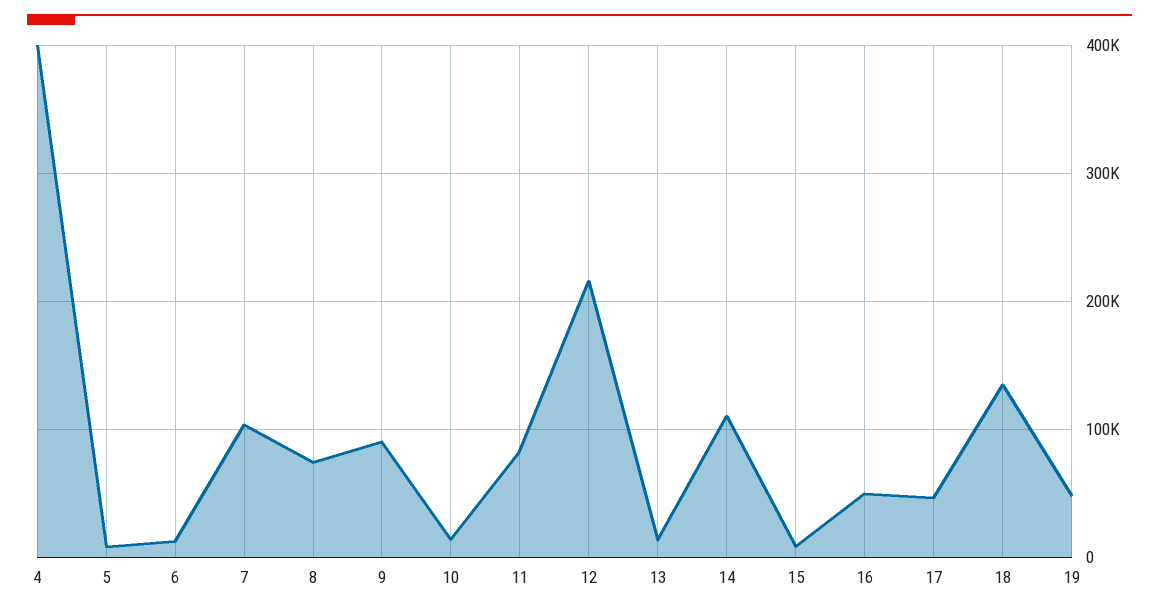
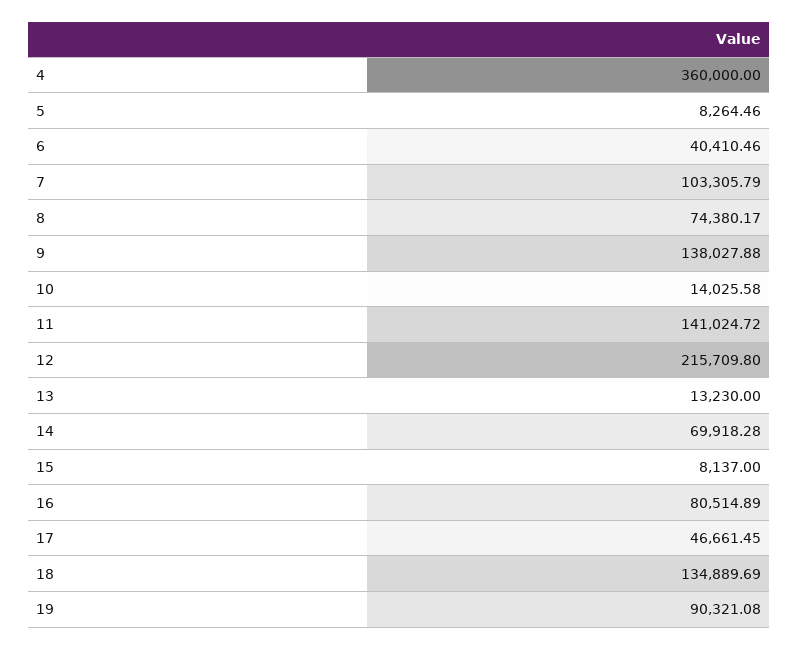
4: 400000 -> 360000
6: 10000 -> 40410.46
9: 90000 -> 138027.88
11: 80000 -> 141024.72
14: 110000 -> 69918.28
16: 50000 -> 80514.89
19: 50000 -> 90321.08

